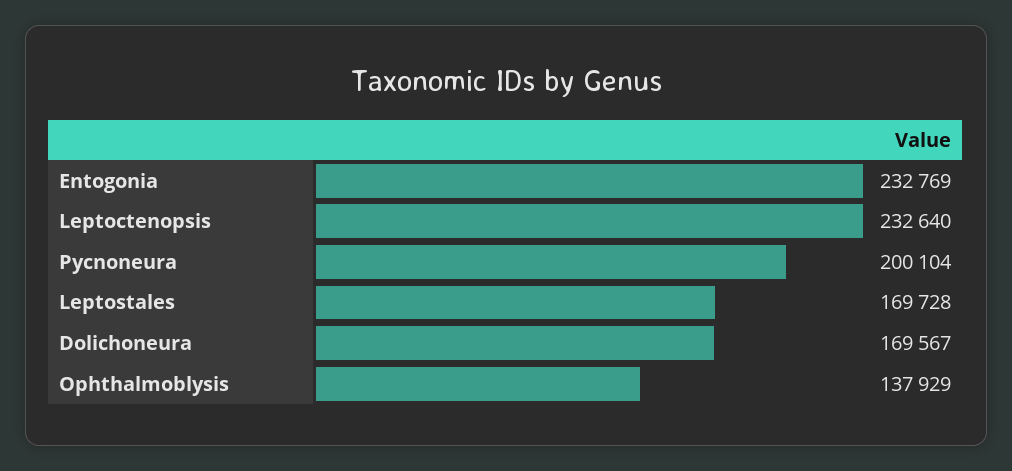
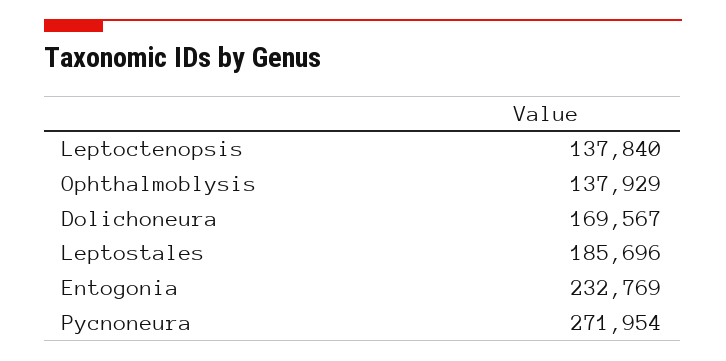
Leptoctenopsis: 232640 -> 137840
Pycnoneura: 200104 -> 271954
Leptostales: 169728 -> 185696

